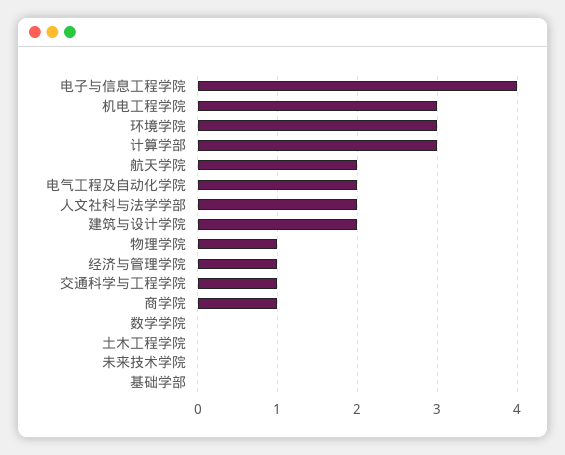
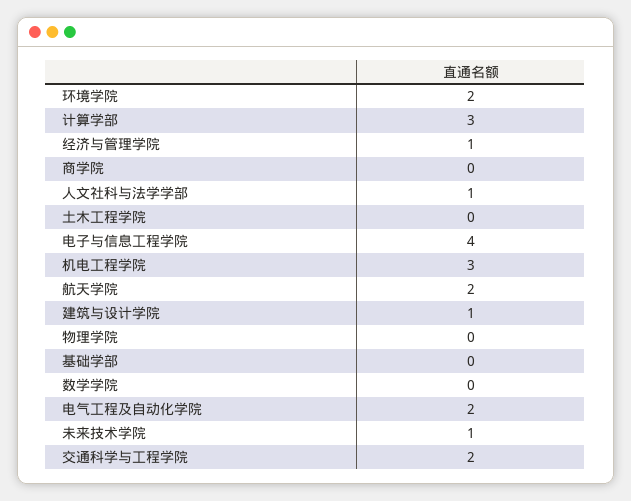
环境学院: 3 -> 2
人文社科与法学学部: 2 -> 1
建筑与设计学院: 2 -> 1
物理学院: 1 -> 0
交通科学与工程学院: 1 -> 2
商学院: 1 -> 0
未来技术学院: 0 -> 1

